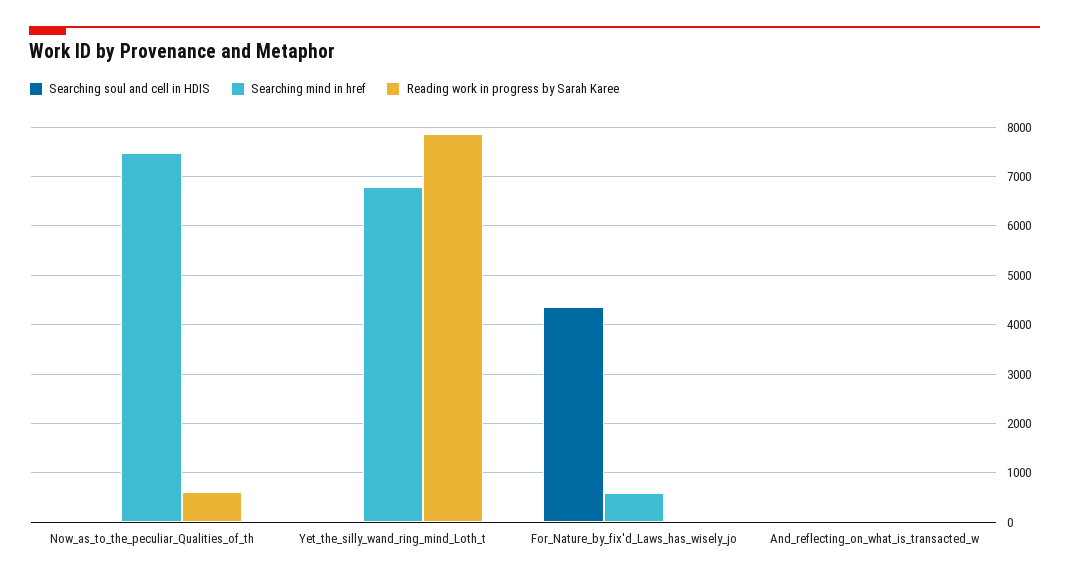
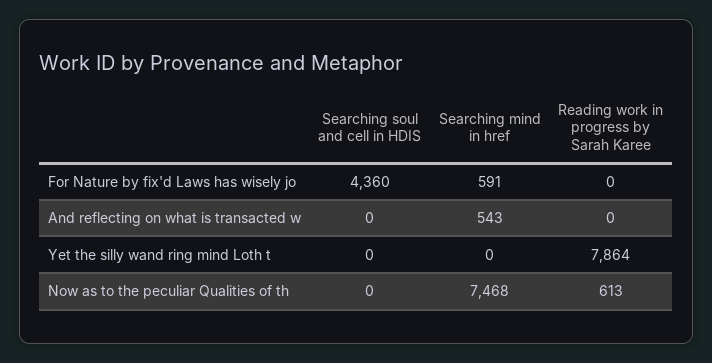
Searching mind in href, Yet_the_silly_wand_ring_mind_Loth_t: 6800 -> 0
Searching mind in href, And_reflecting_on_what_is_transacted_w: 0 -> 543

